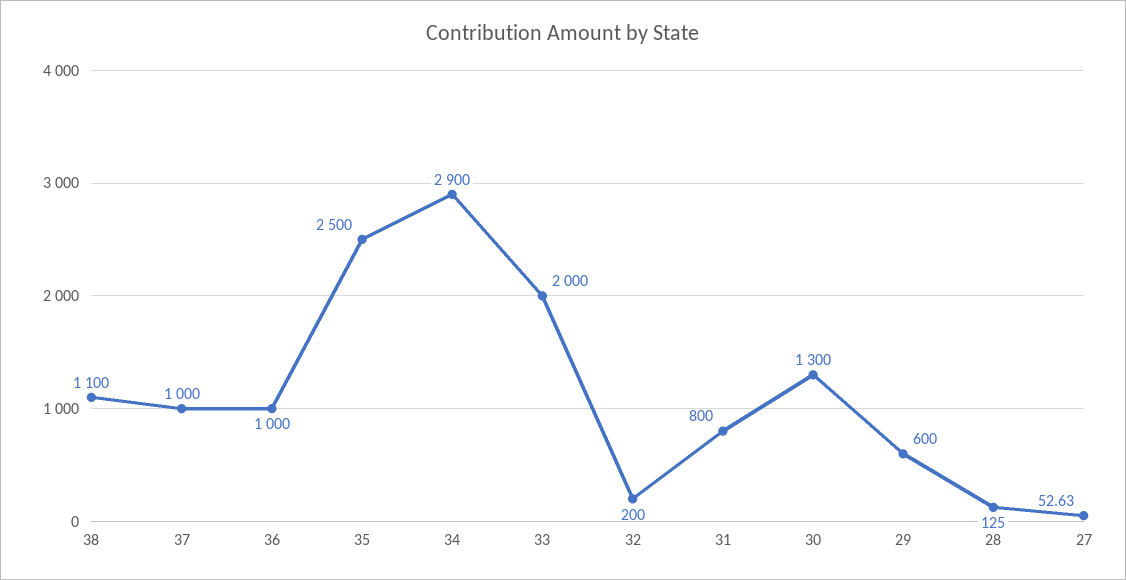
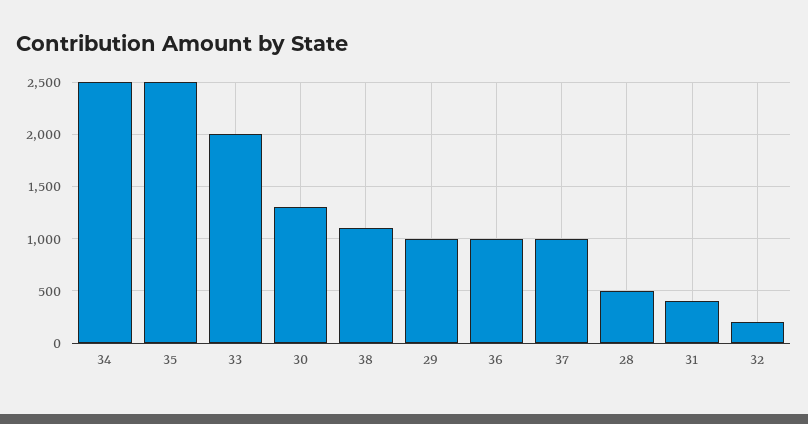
34: 2900 -> 2500
31: 800 -> 400
29: 600 -> 1000
28: 125 -> 500
27: 52.63 -> none

